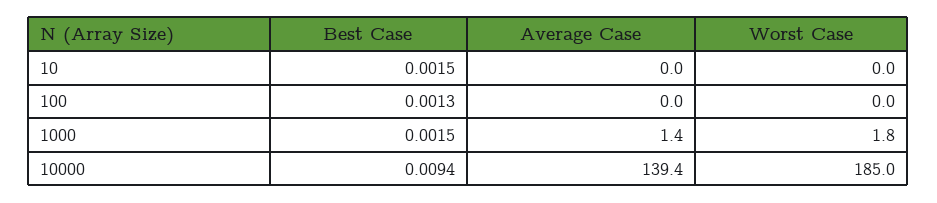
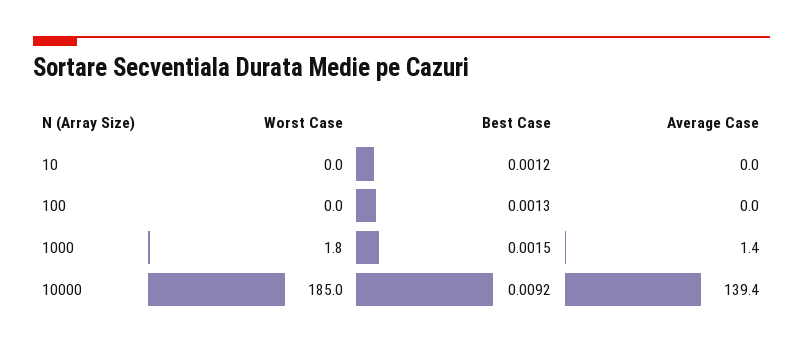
Best Case, 10: 0.0015 -> 0.0012
Best Case, 10000: 0.0094 -> 0.0092

